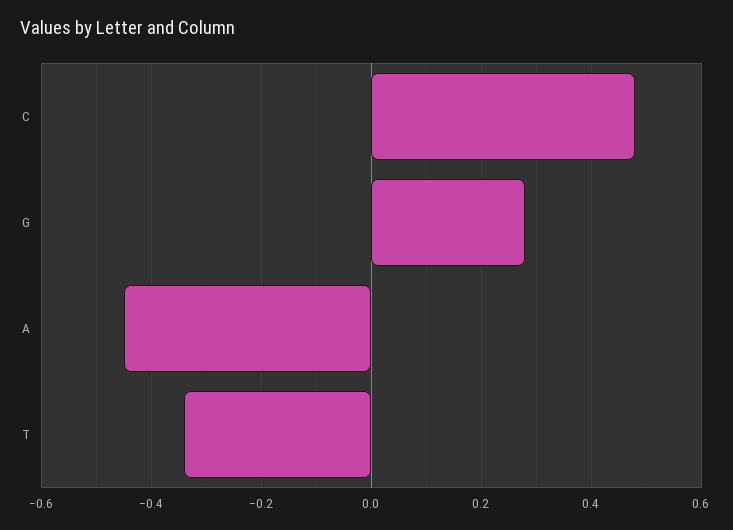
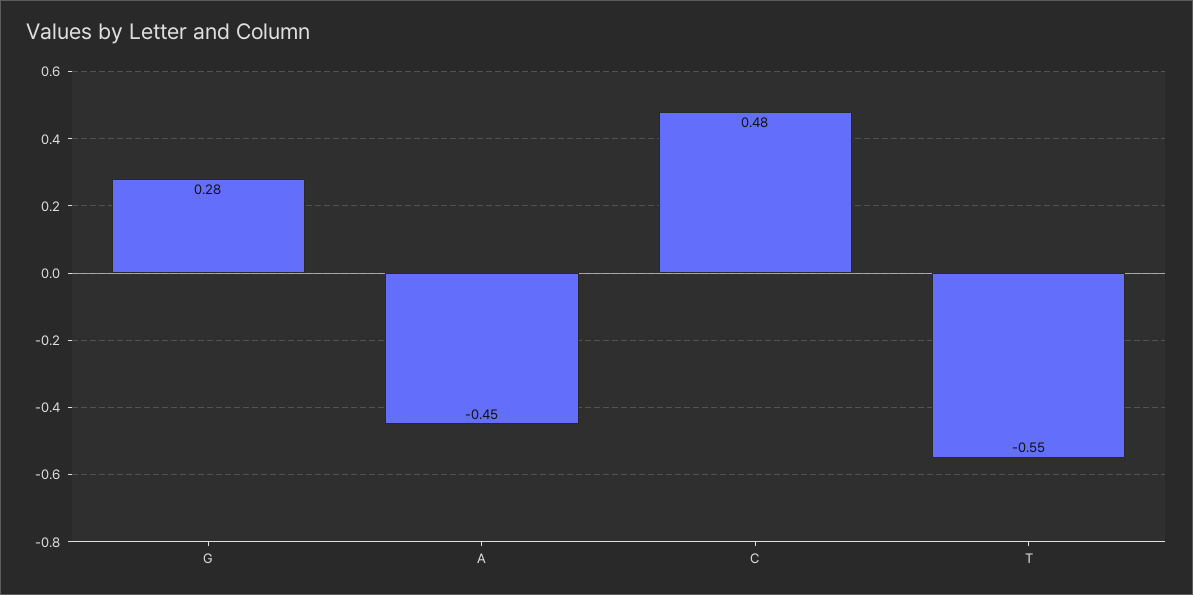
T: -0.35 -> -0.55

